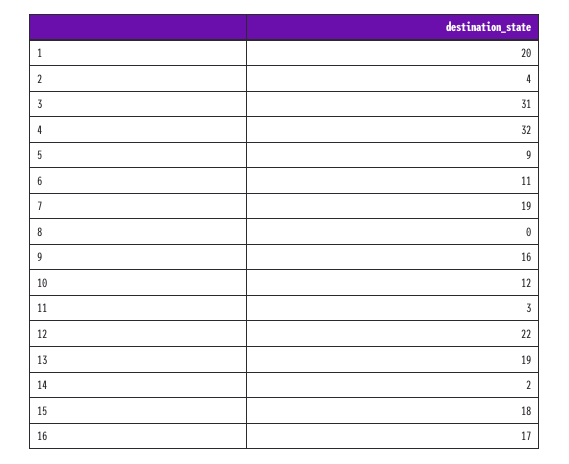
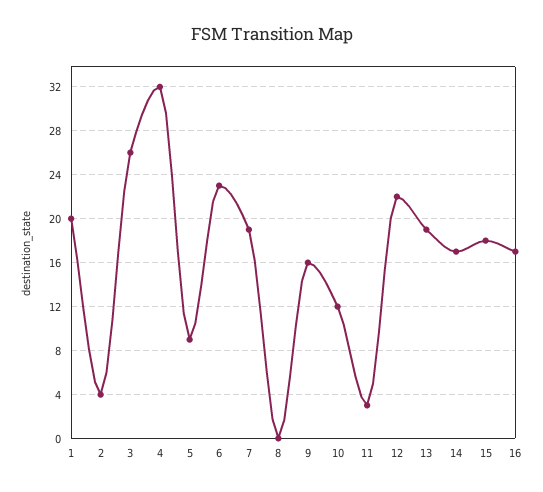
3: 31 -> 26
6: 11 -> 23
14: 2 -> 17

